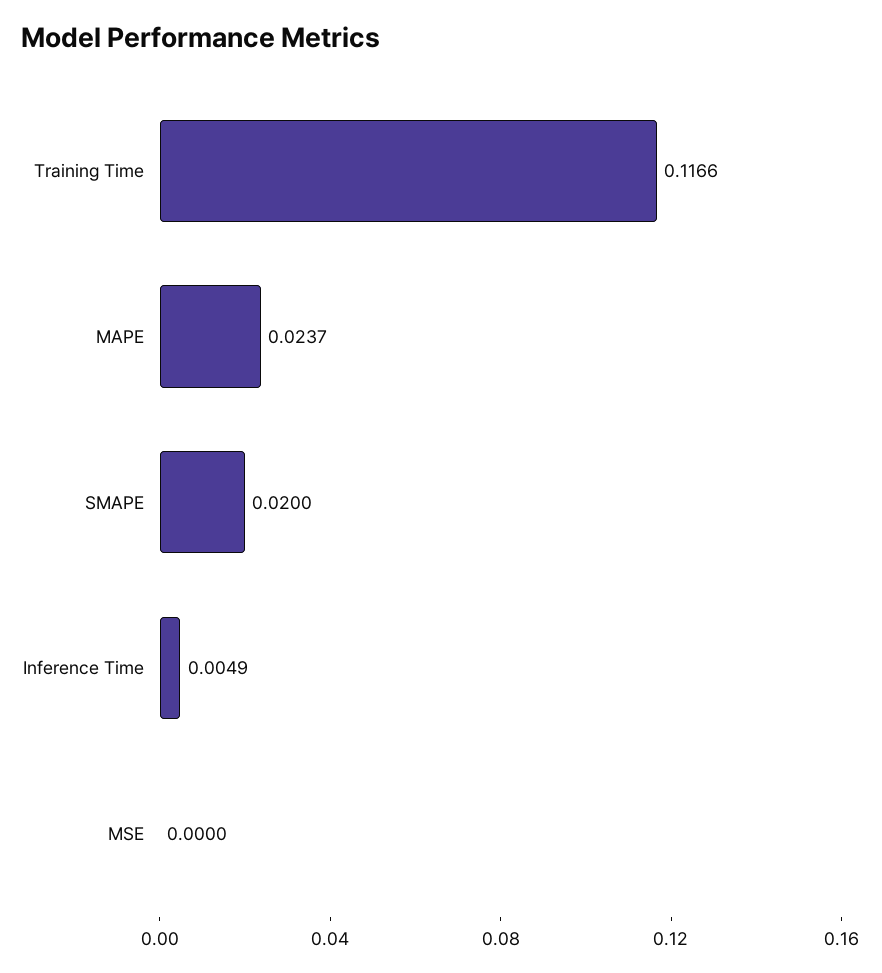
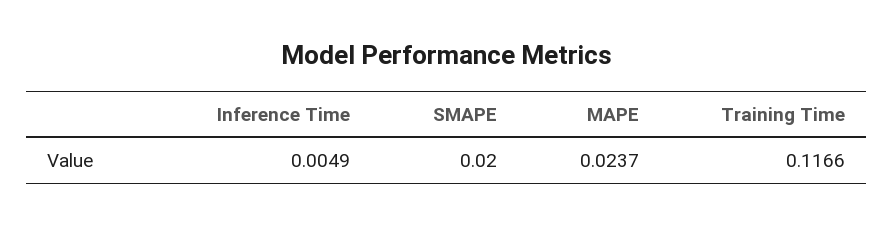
MSE: 0 -> none

